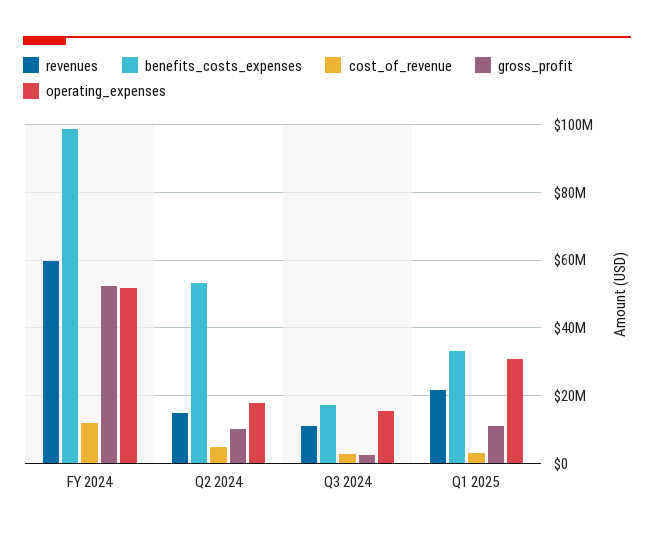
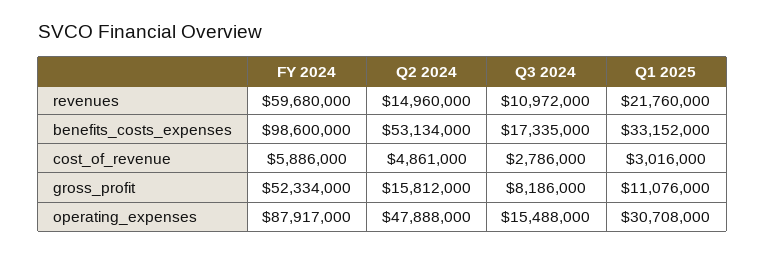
cost_of_revenue, FY 2024: 12000000 -> 5886000
operating_expenses, FY 2024: 52000000 -> 87917000
gross_profit, Q2 2024: 10000000 -> 15812000
operating_expenses, Q2 2024: 18000000 -> 47888000
gross_profit, Q3 2024: 2000000 -> 8186000

